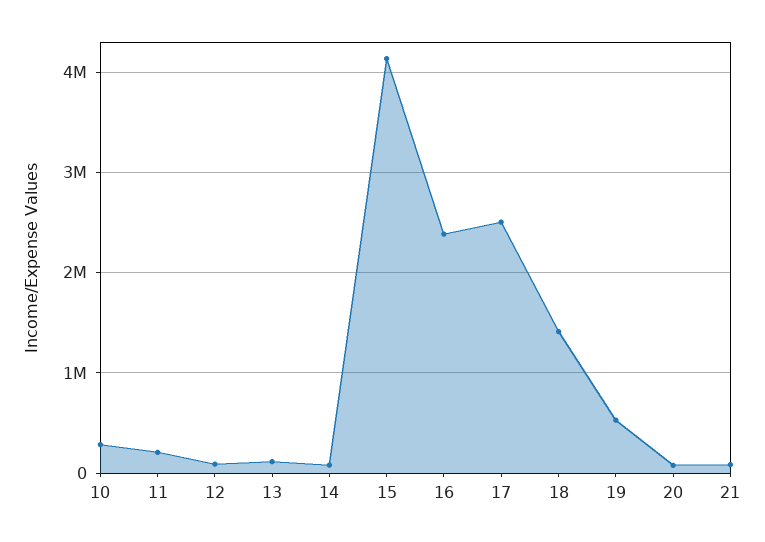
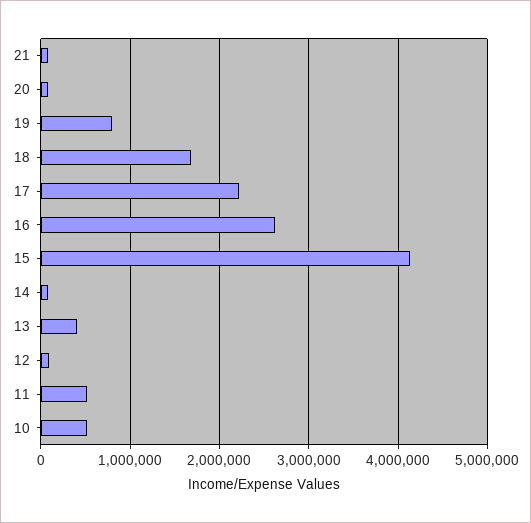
10: 300000 -> 500000
11: 200000 -> 500000
13: 100000 -> 400000
16: 2400000 -> 2600000
17: 2500000 -> 2200000
18: 1400000 -> 1700000
19: 500000 -> 800000

